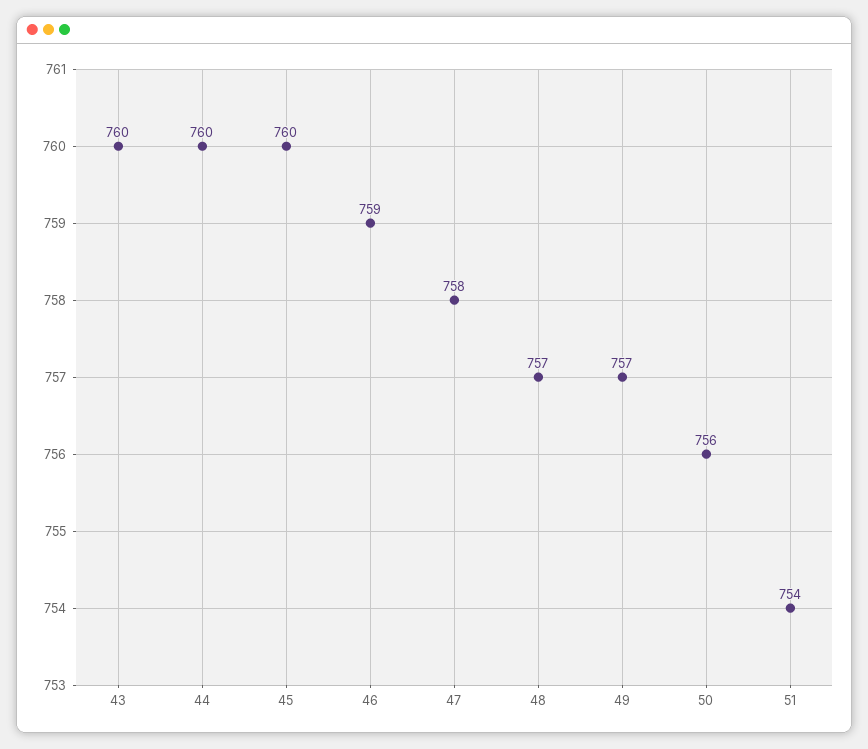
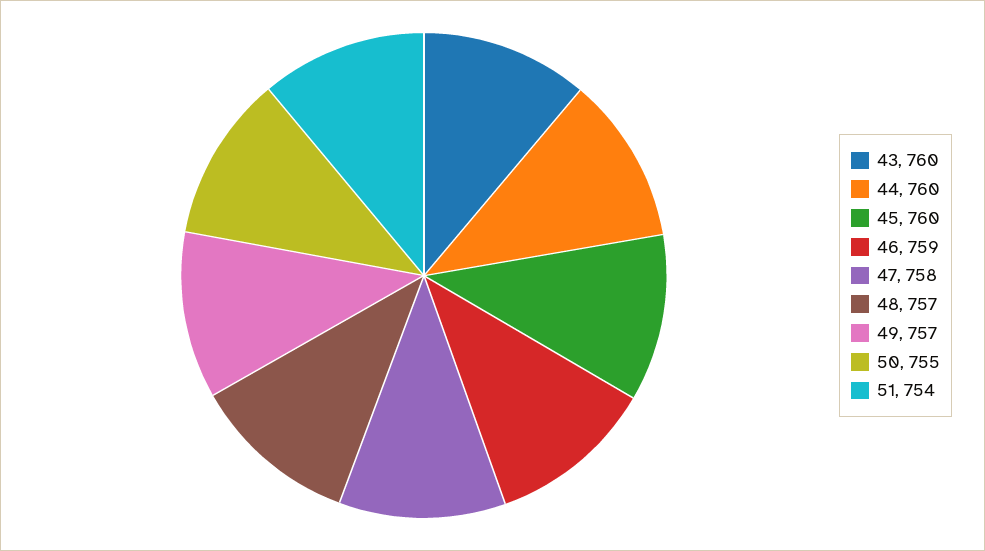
50: 756 -> 755

